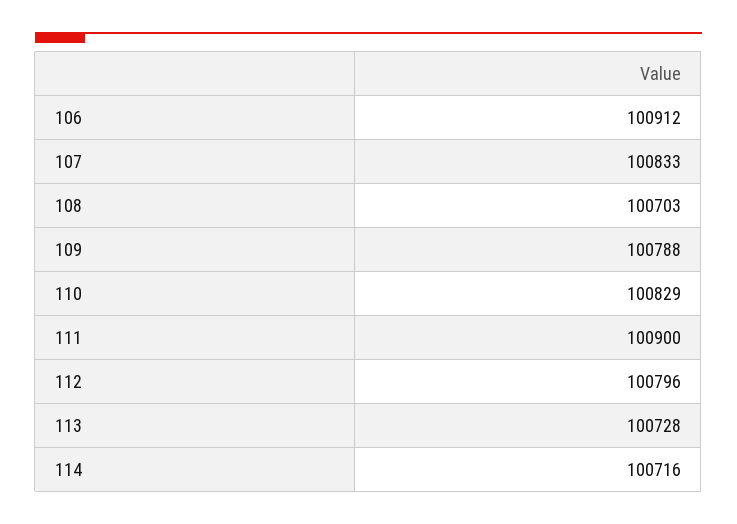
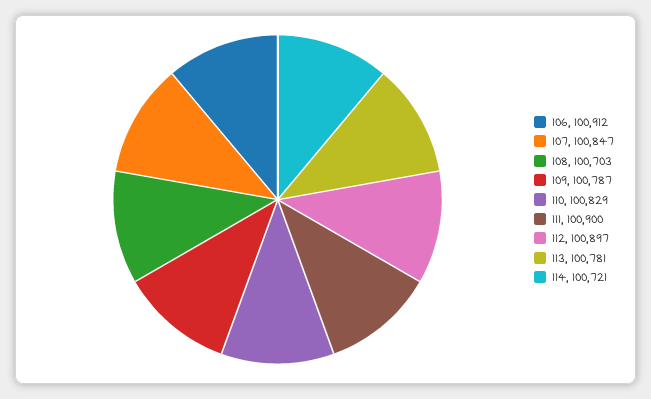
107: 100833 -> 100847
109: 100788 -> 100787
112: 100796 -> 100897
113: 100728 -> 100781
114: 100716 -> 100721

